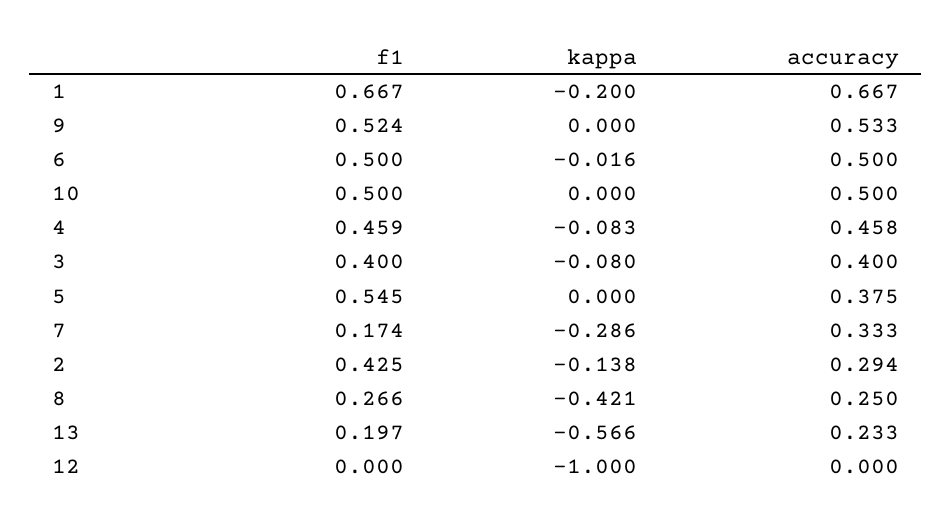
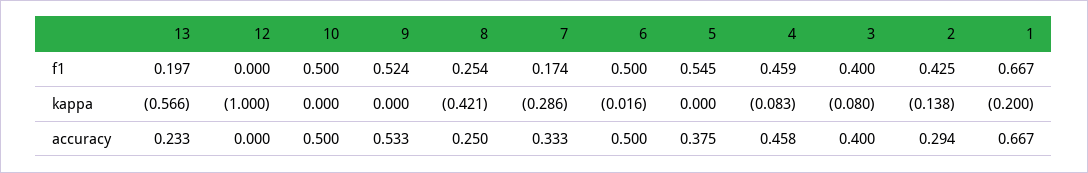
f1, 8: 0.266 -> 0.254

